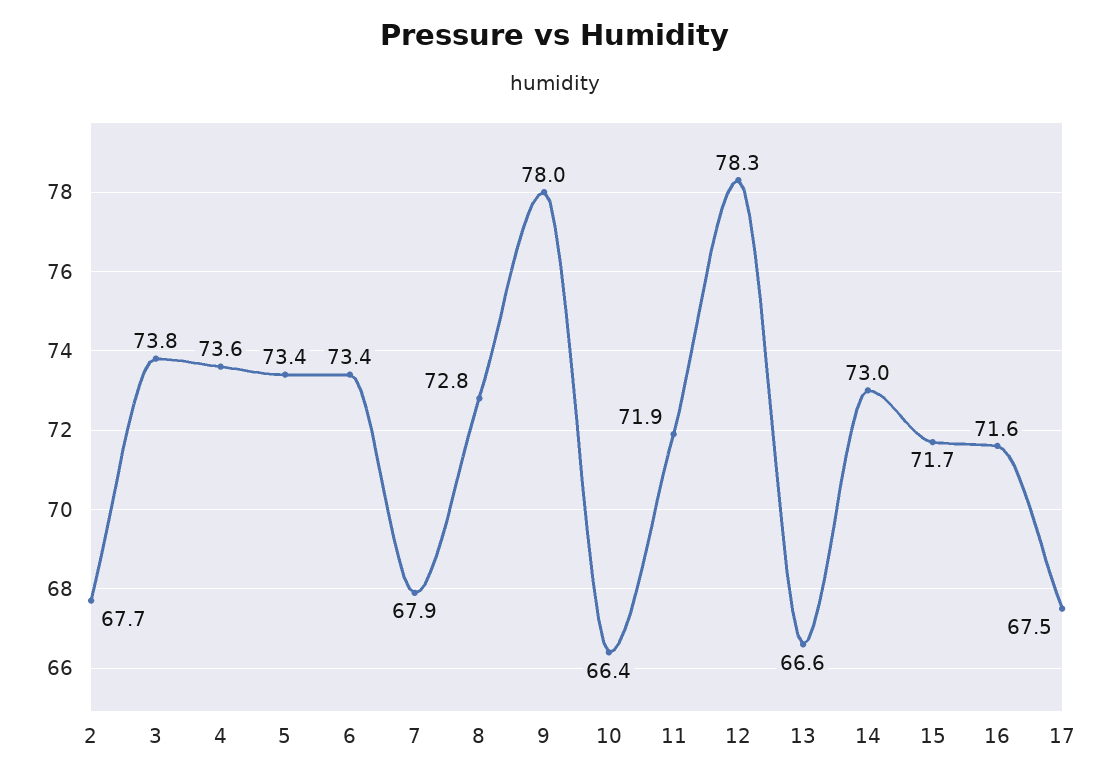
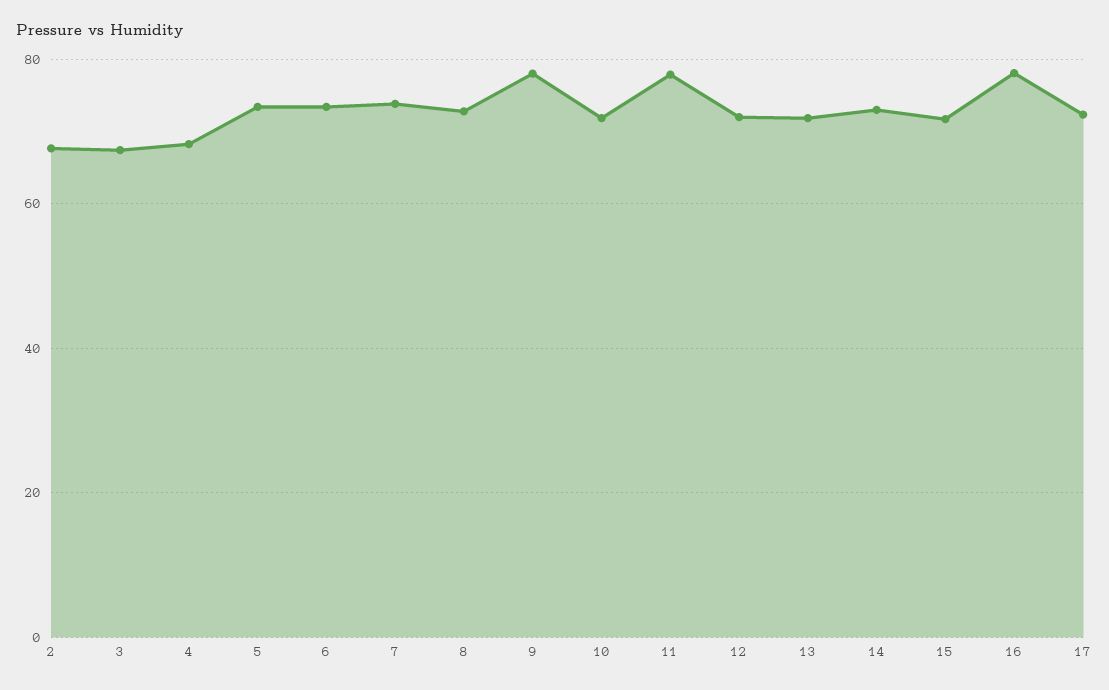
3: 73.8 -> 68
4: 73.6 -> 68
7: 67.9 -> 74
10: 66.4 -> 72
11: 71.9 -> 78
12: 78.3 -> 72
13: 66.6 -> 72
16: 71.6 -> 78
17: 67.5 -> 72

